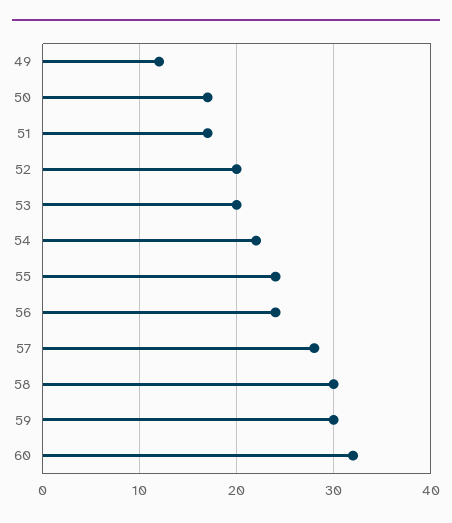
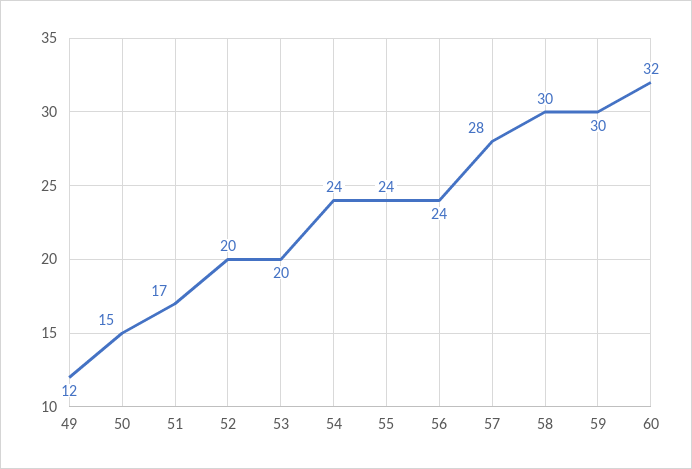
50: 17 -> 15
54: 22 -> 24

